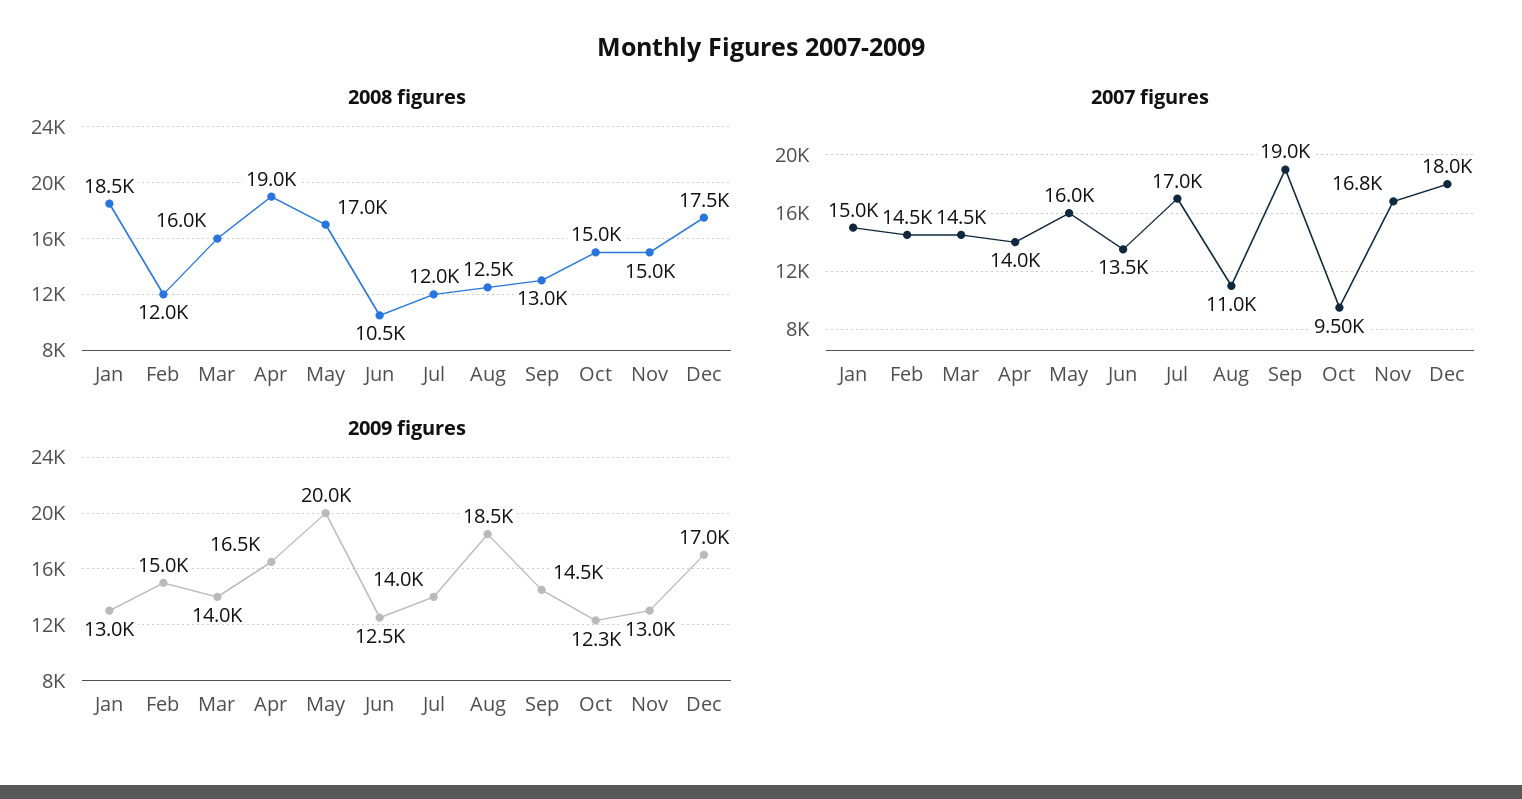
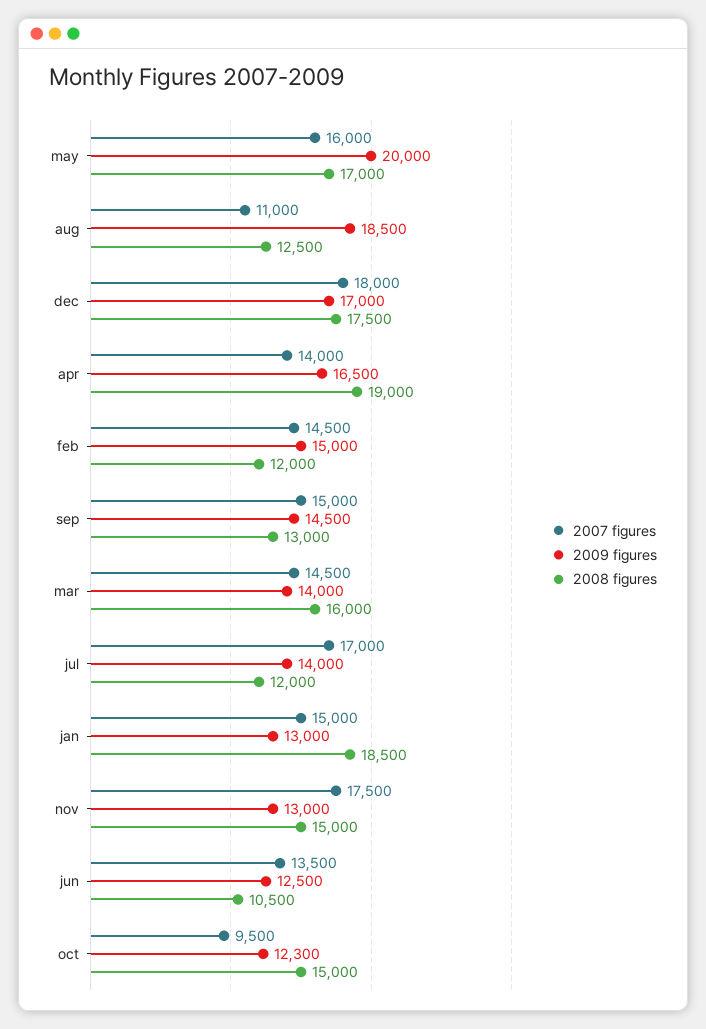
2007 figures, Sep: 19000 -> 15000
2007 figures, Nov: 16800 -> 17500

